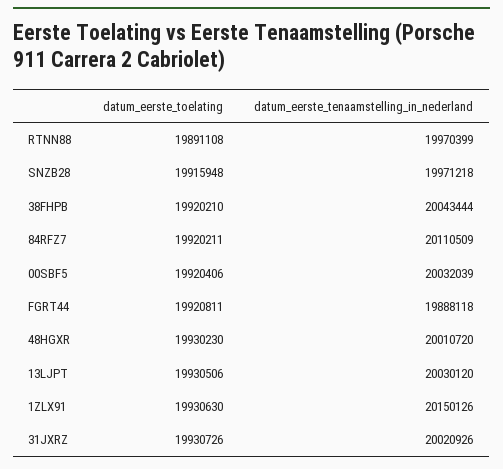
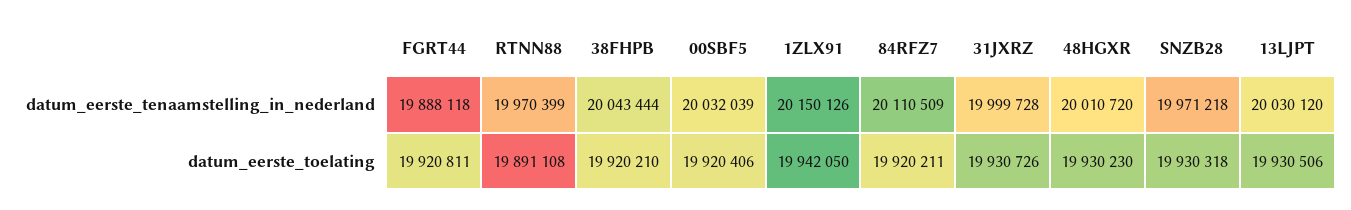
datum_eerste_toelating, SNZB28: 19915948 -> 19930318
datum_eerste_toelating, 1ZLX91: 19930630 -> 19942050
datum_eerste_tenaamstelling_in_nederland, 31JXRZ: 20020926 -> 19999728

